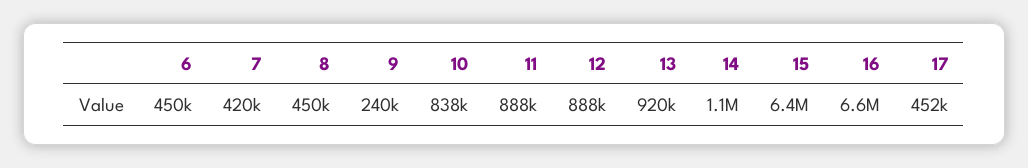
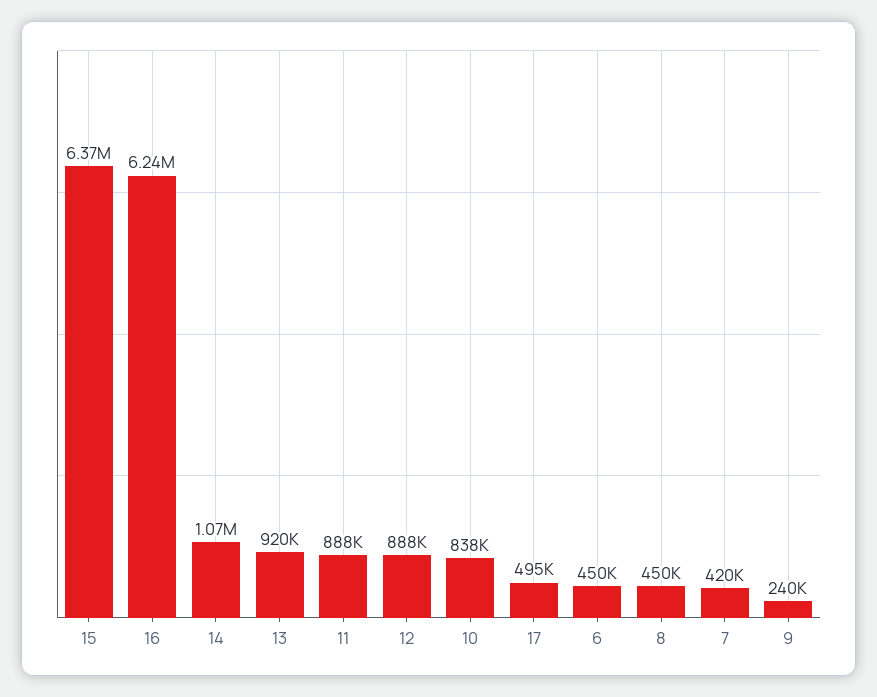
16: 6600000 -> 6240000
17: 452000 -> 495000

